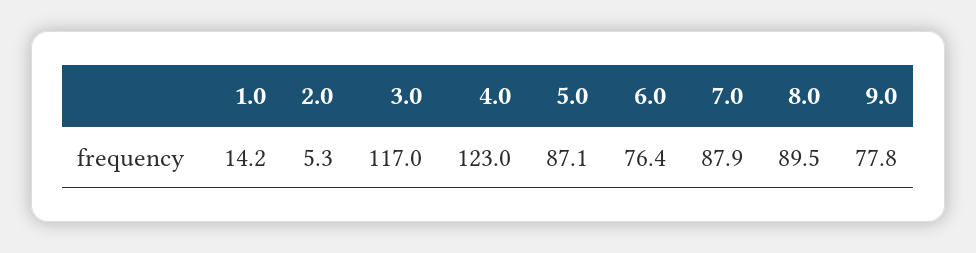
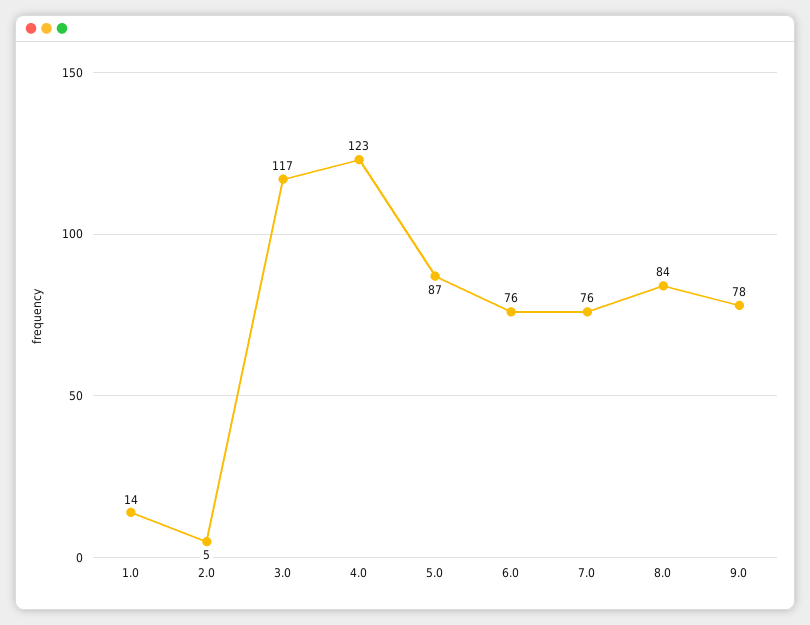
7.0: 87.9 -> 76
8.0: 89.5 -> 84

